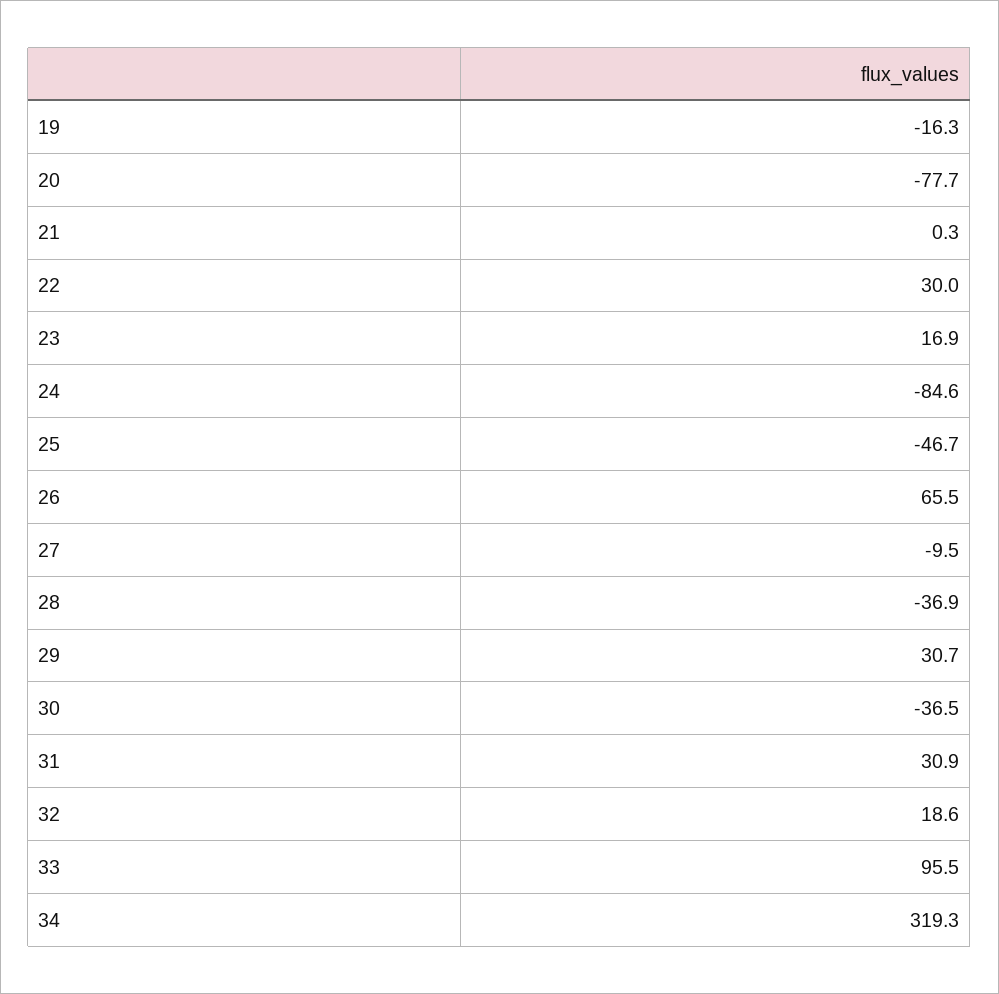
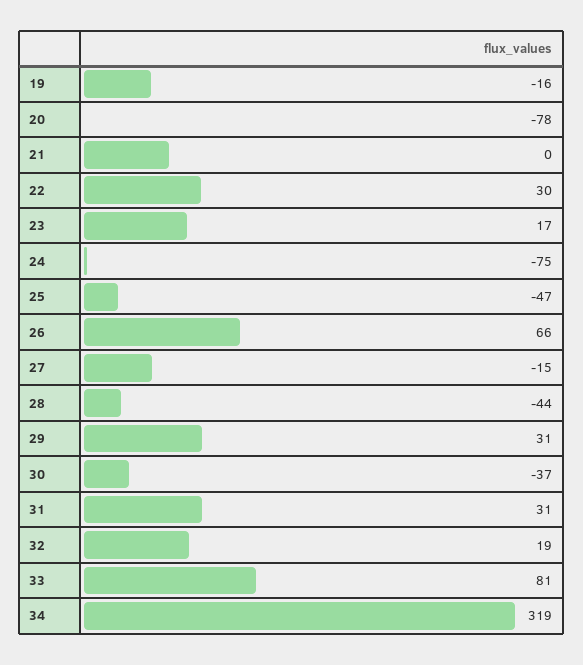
24: -84.6 -> -75
27: -9.5 -> -15
28: -36.9 -> -44
33: 95.5 -> 81

